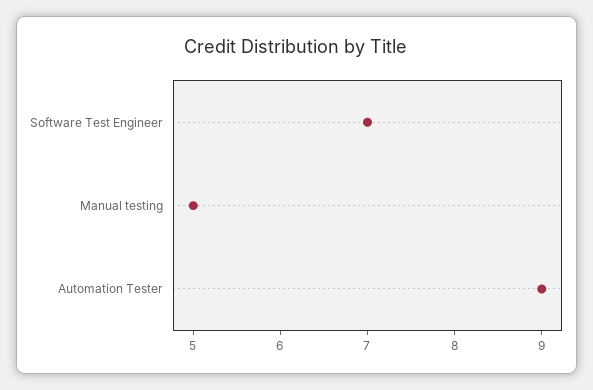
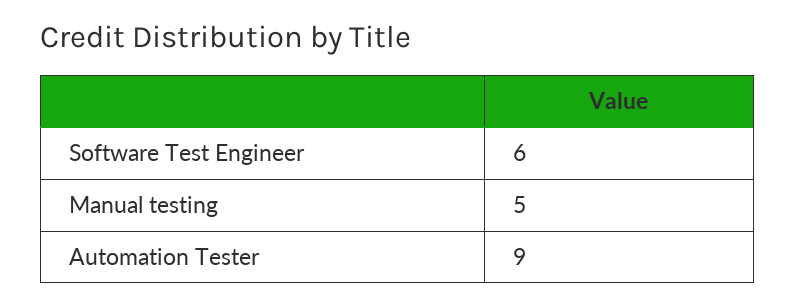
Software Test Engineer: 7 -> 6

